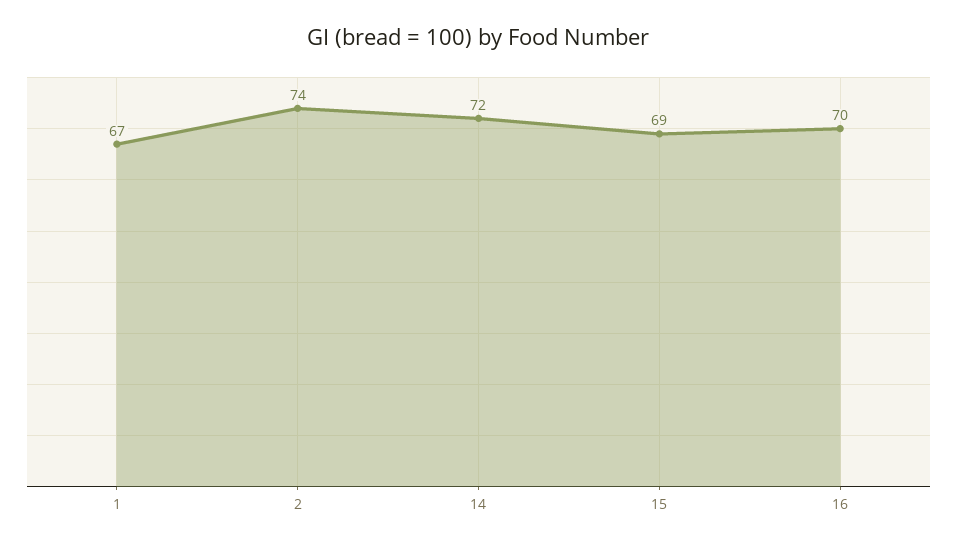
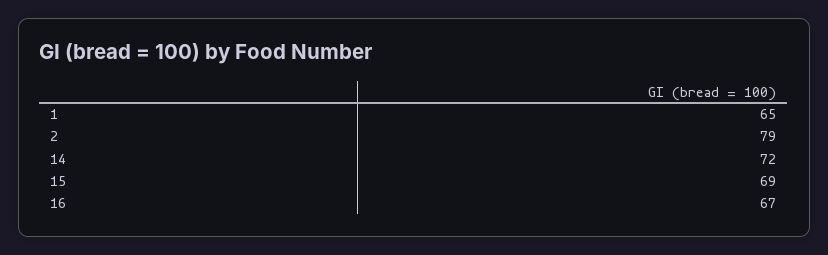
1: 67 -> 65
2: 74 -> 79
16: 70 -> 67

